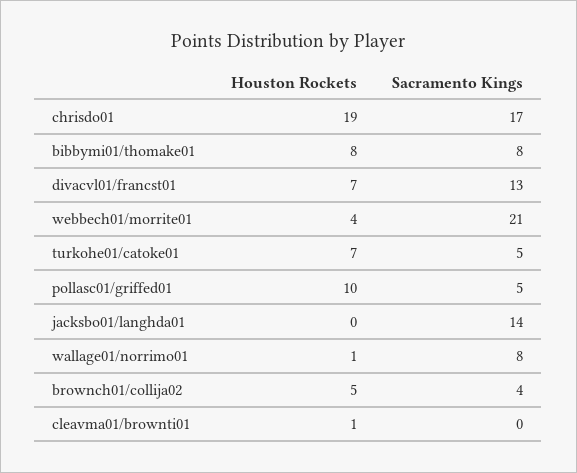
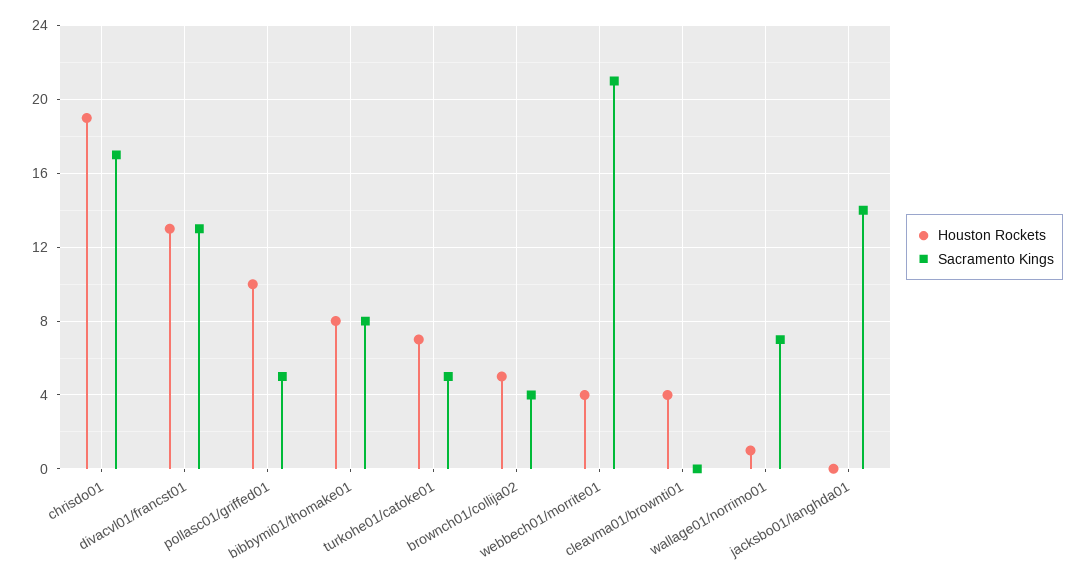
Houston Rockets, divacvl01/francst01: 7 -> 13
Sacramento Kings, wallage01/norrimo01: 8 -> 7
Houston Rockets, cleavma01/brownti01: 1 -> 4

